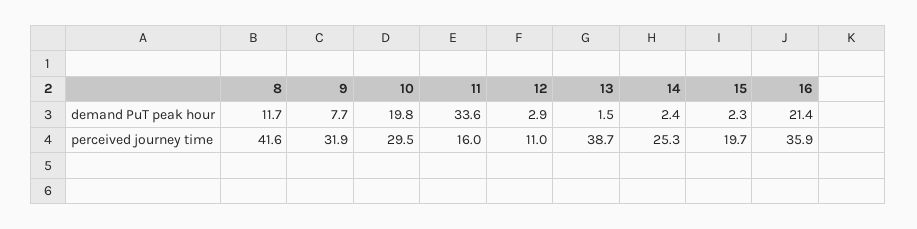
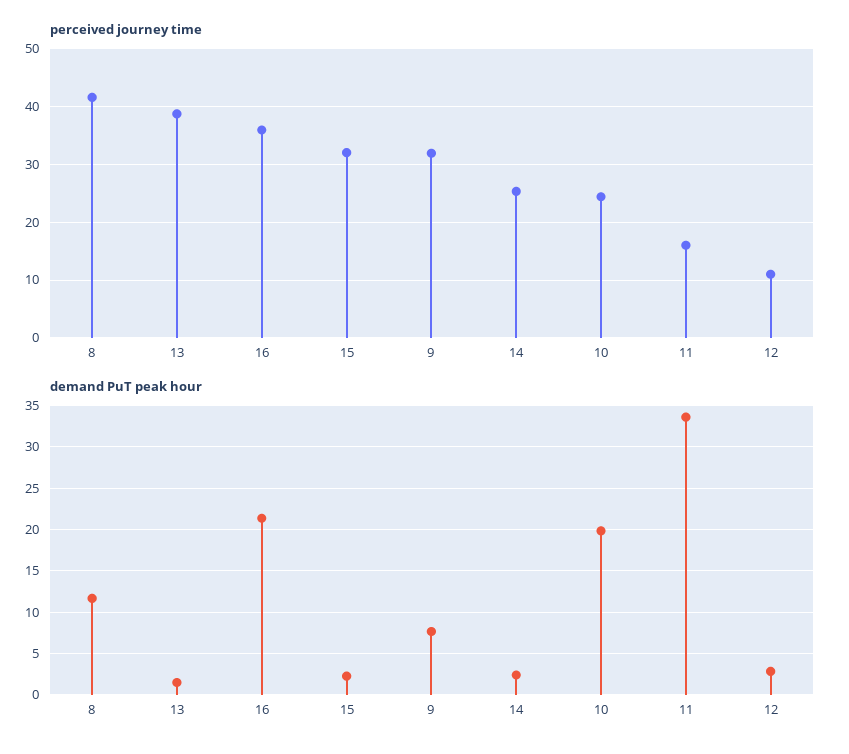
perceived journey time, 10: 29.5 -> 24
perceived journey time, 15: 19.7 -> 32

